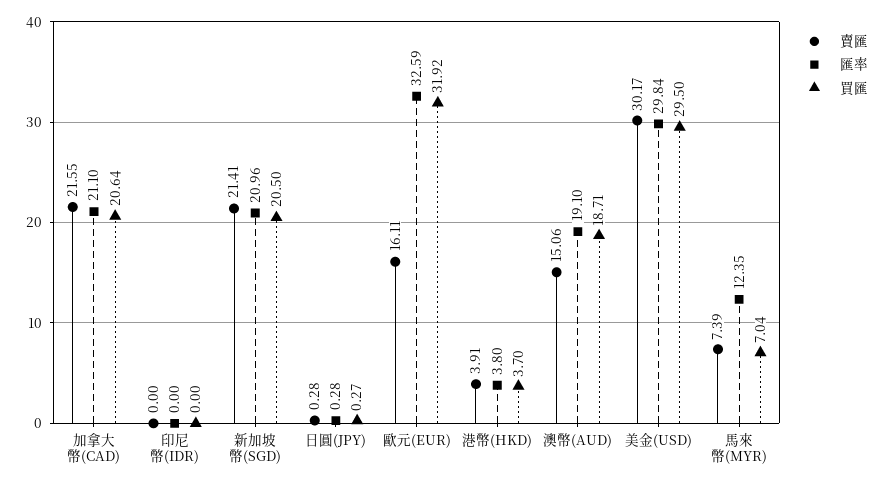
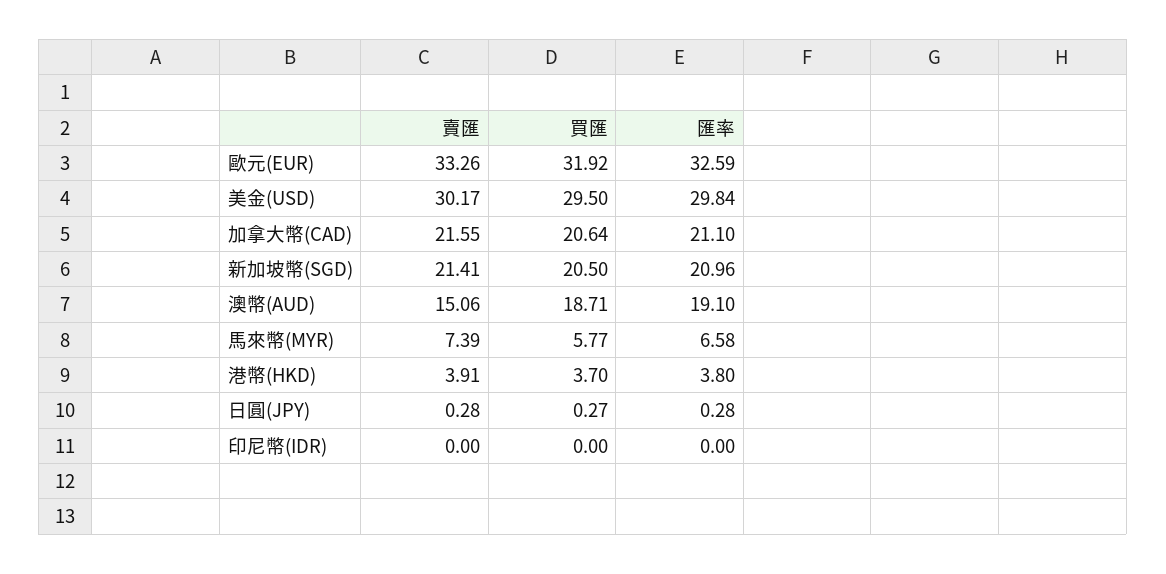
賣匯, 歐元(EUR): 16.11 -> 33.26
匯率, 馬來幣(MYR): 12.35 -> 6.58
買匯, 馬來幣(MYR): 7.04 -> 5.77

